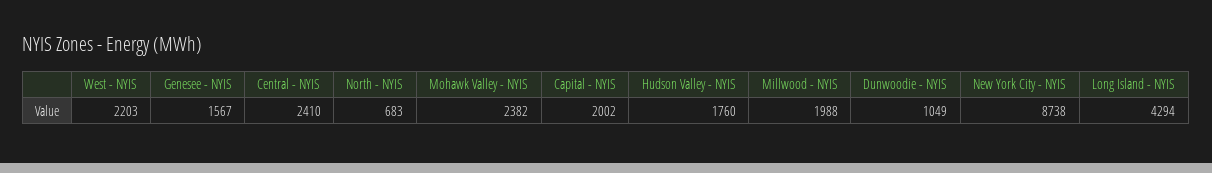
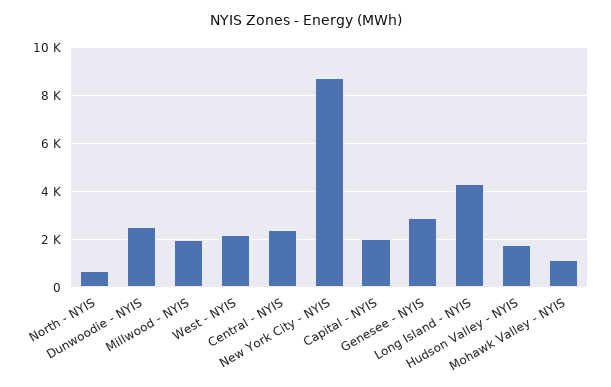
Genesee - NYIS: 1567 -> 3000
Mohawk Valley - NYIS: 2382 -> 1000
Dunwoodie - NYIS: 1049 -> 2500

